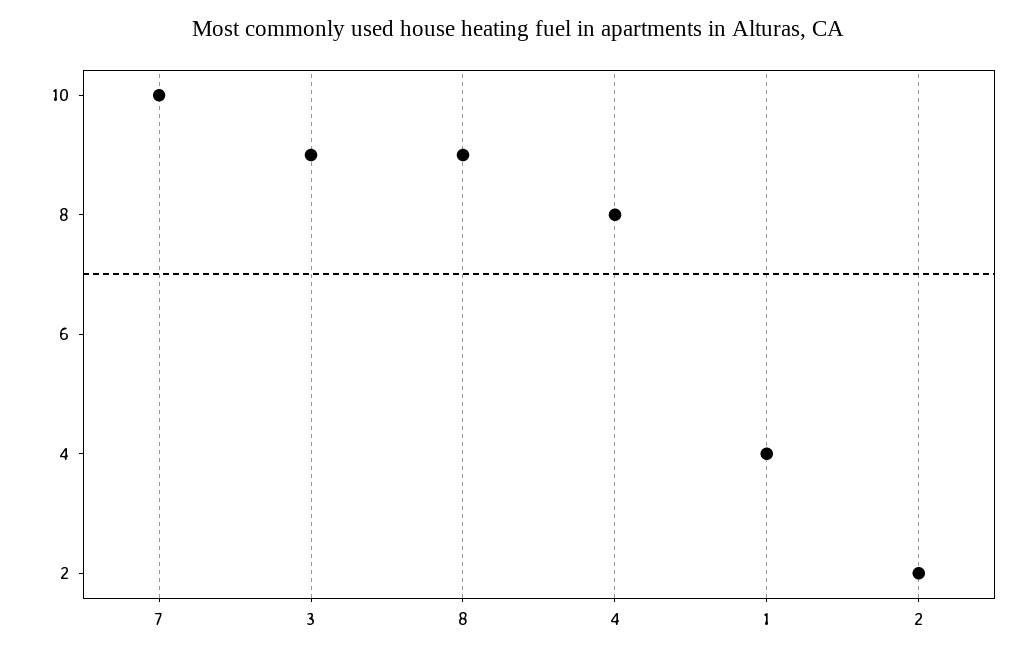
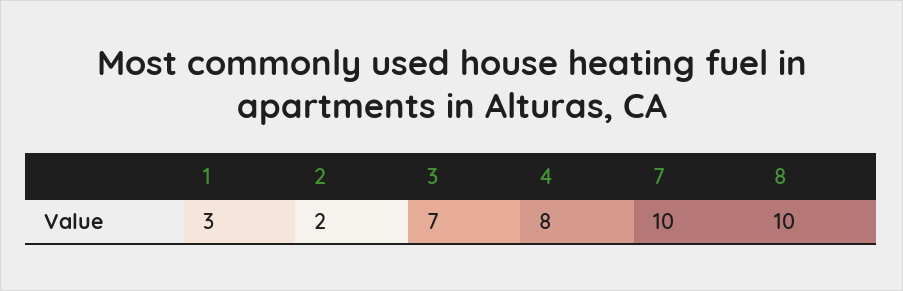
3: 9 -> 7
8: 9 -> 10
1: 4 -> 3

